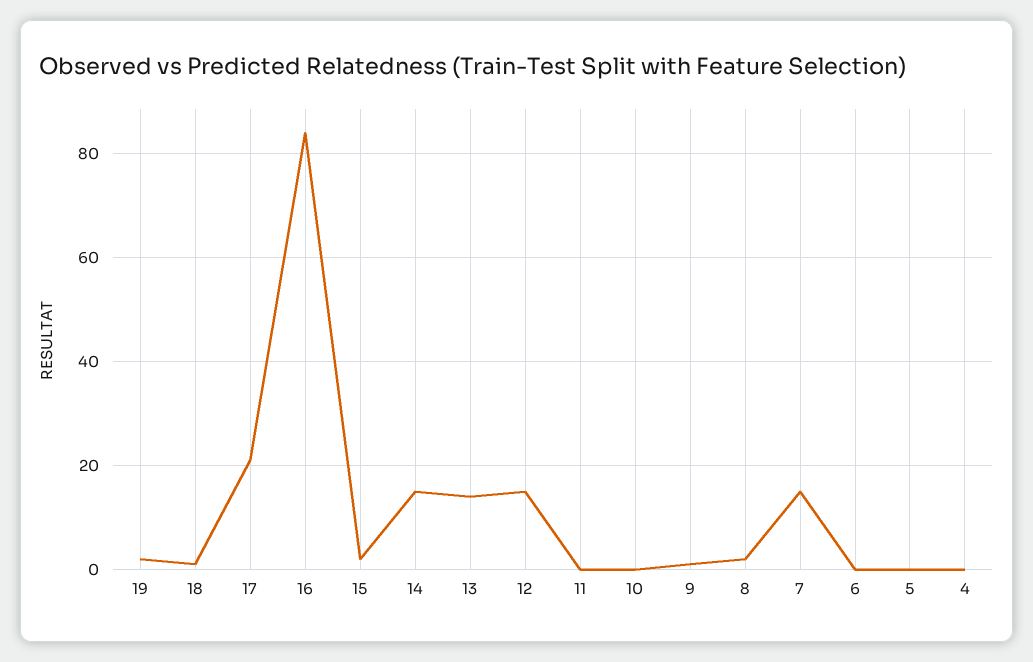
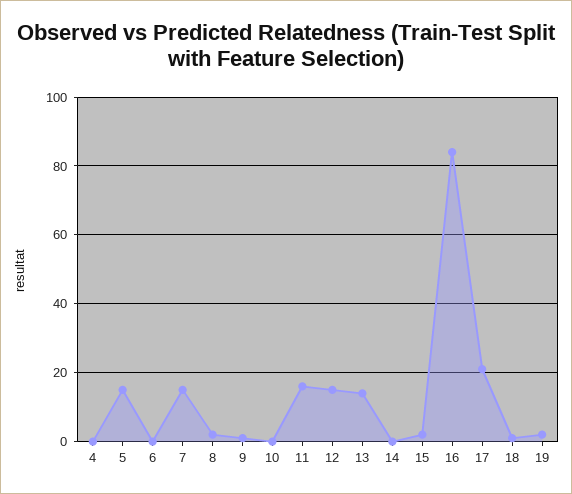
14: 15 -> 0
11: 0 -> 15
5: 0 -> 15

